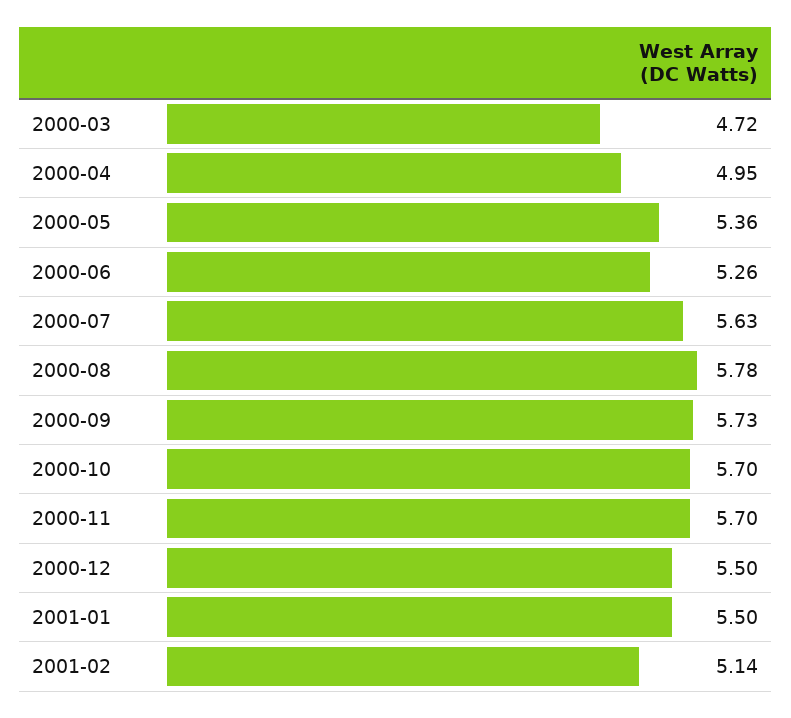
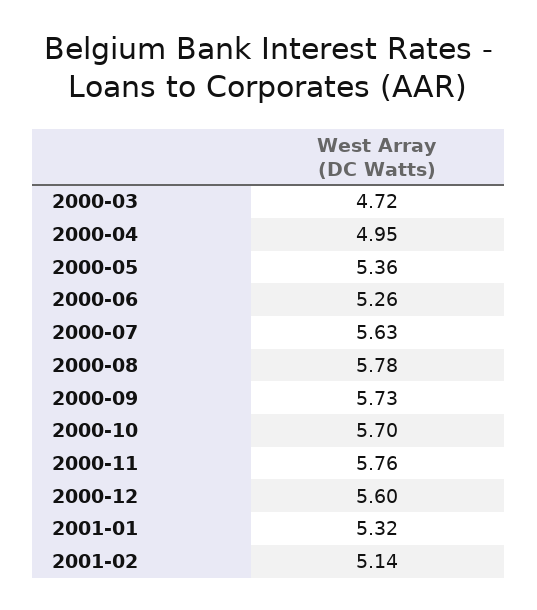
2000-11: 5.7 -> 5.76
2000-12: 5.5 -> 5.6
2001-01: 5.5 -> 5.32

